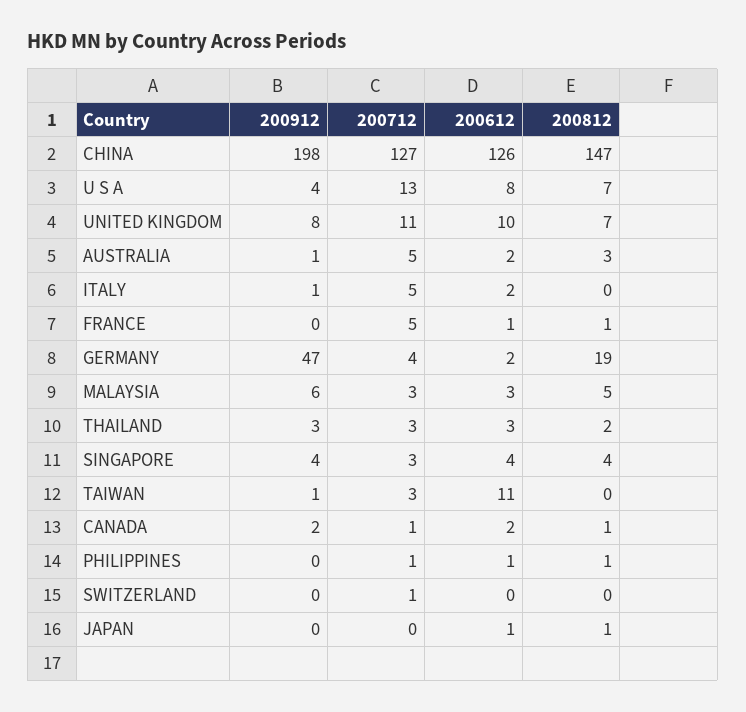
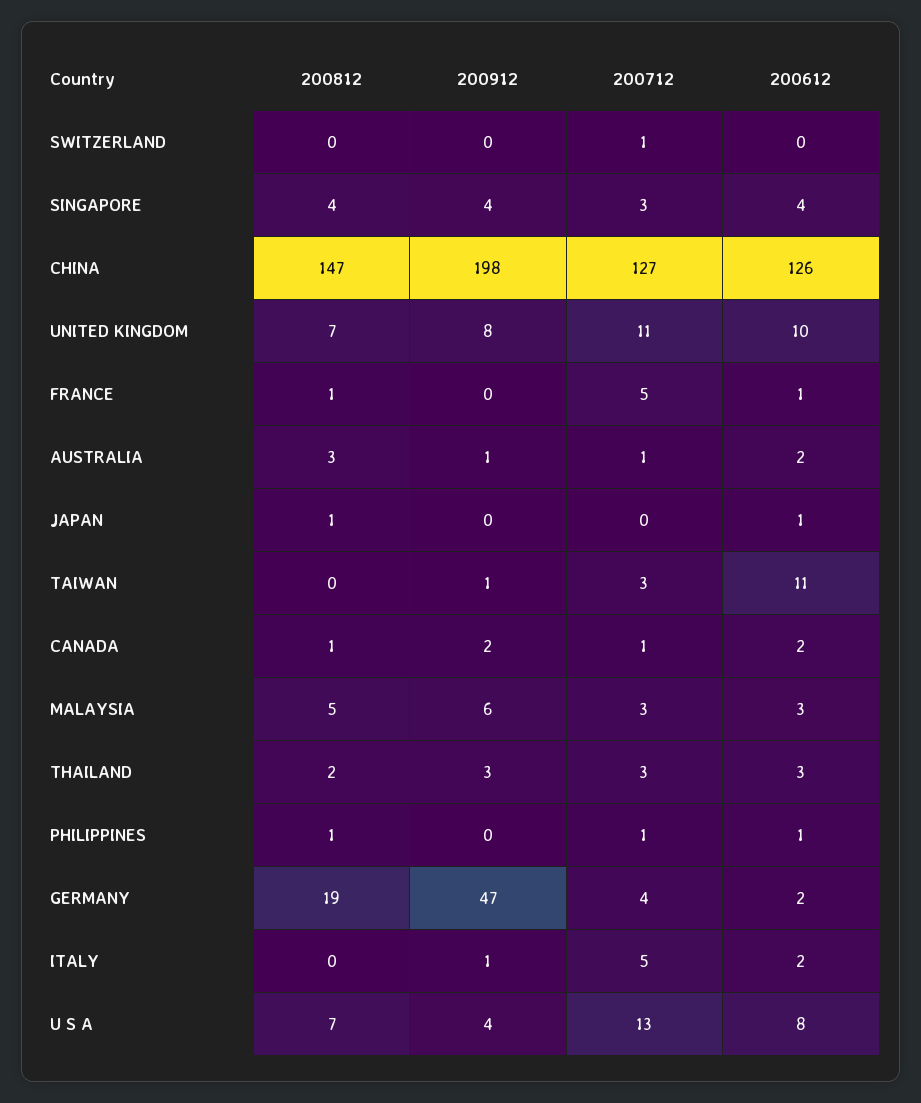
200712, AUSTRALIA: 5 -> 1

